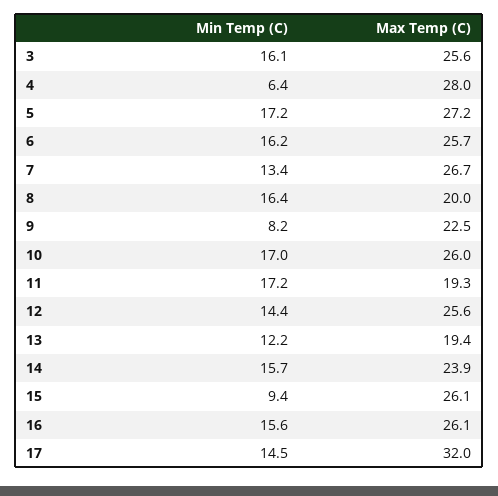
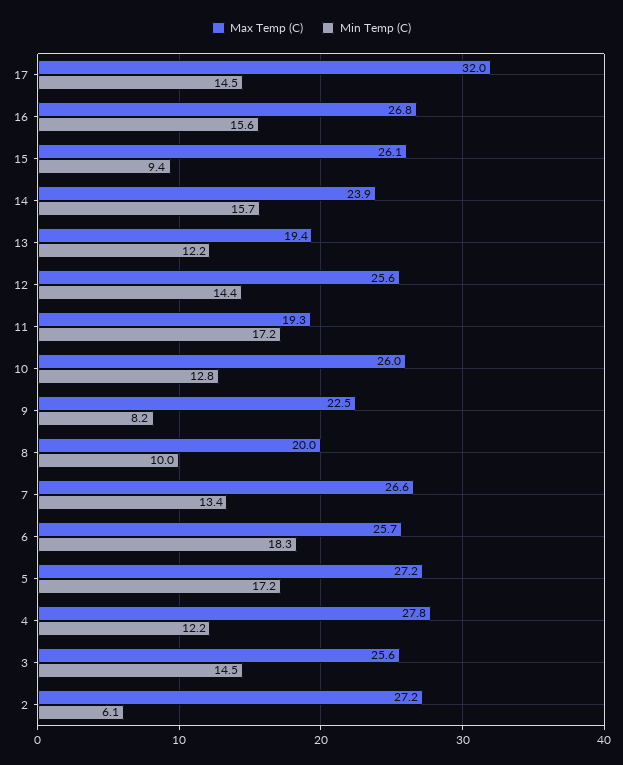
Min Temp (C), 3: 16.1 -> 14.5
Min Temp (C), 4: 6.4 -> 12.2
Max Temp (C), 4: 28 -> 27.8
Min Temp (C), 6: 16.2 -> 18.3
Max Temp (C), 7: 26.7 -> 26.6
Min Temp (C), 8: 16.4 -> 10
Min Temp (C), 10: 17 -> 12.8
Max Temp (C), 16: 26.1 -> 26.8
Max Temp (C), 2: none -> 27.2
Min Temp (C), 2: none -> 6.1

